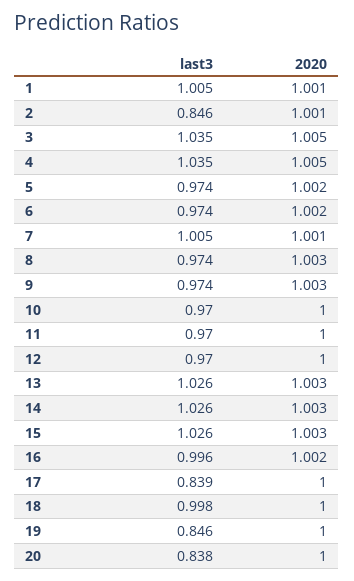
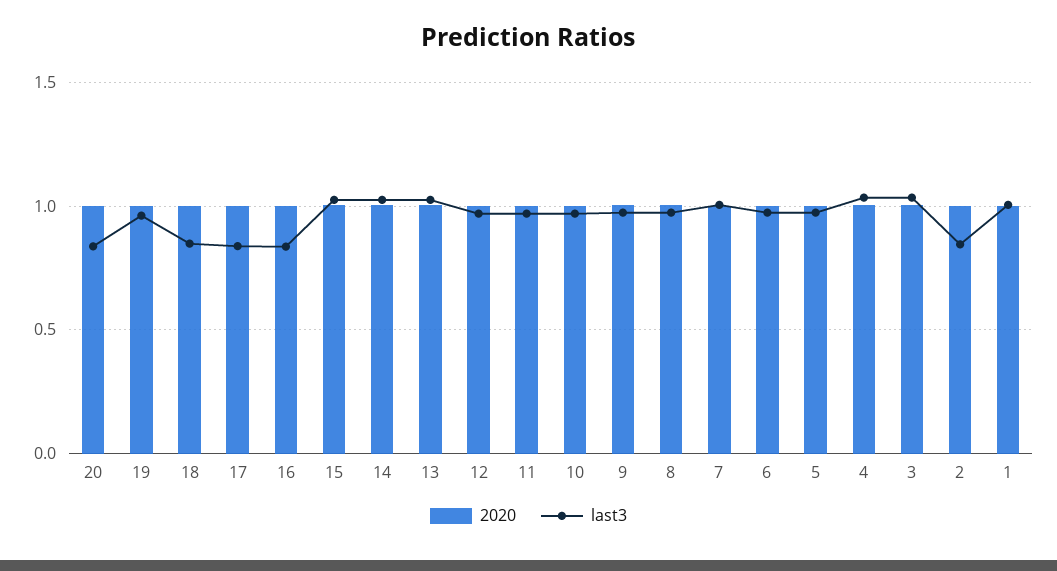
last3, 16: 0.996 -> 0.85
last3, 18: 0.998 -> 0.85
last3, 19: 0.846 -> 0.95

